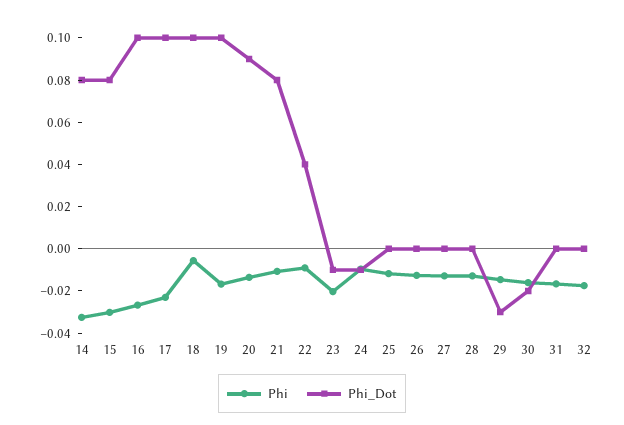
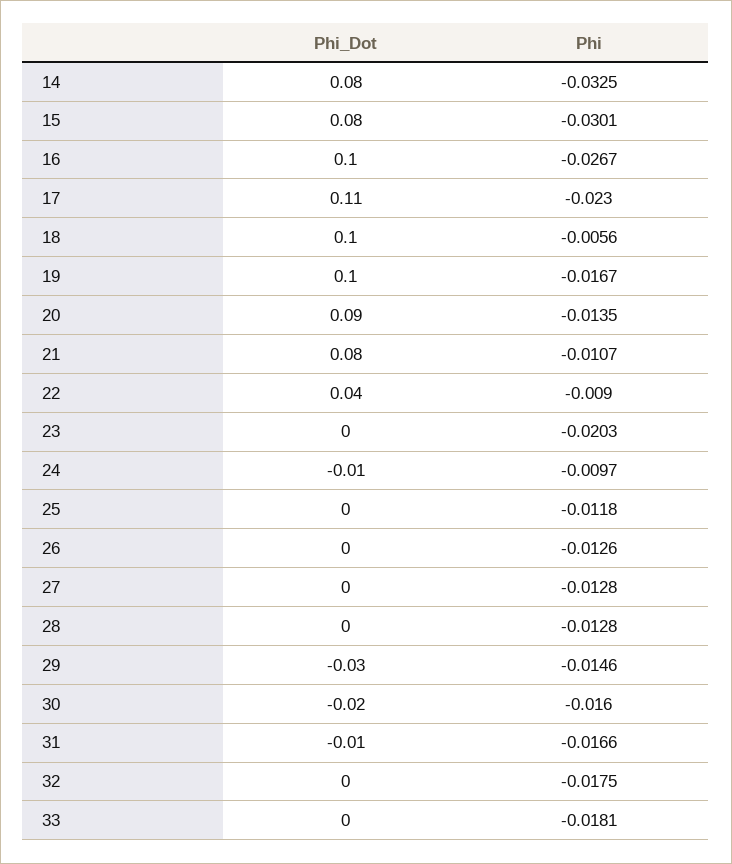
Phi_Dot, 17: 0.1 -> 0.11
Phi_Dot, 23: -0.01 -> 0
Phi_Dot, 31: 0 -> -0.01
Phi_Dot, 33: none -> 0
Phi, 33: none -> -0.0181

